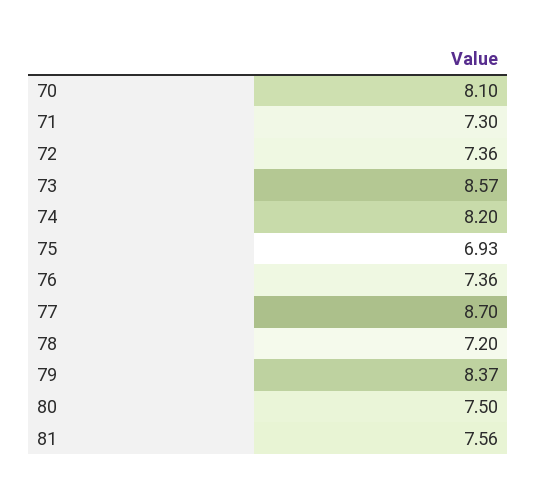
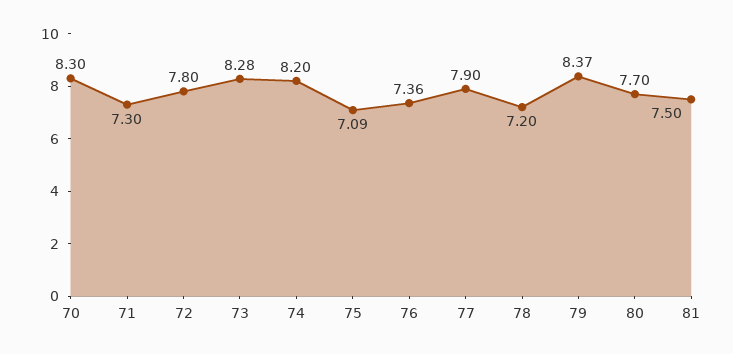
70: 8.1 -> 8.3
72: 7.36 -> 7.8
73: 8.57 -> 8.28
75: 6.93 -> 7.09
77: 8.7 -> 7.9
80: 7.5 -> 7.7
81: 7.56 -> 7.5

